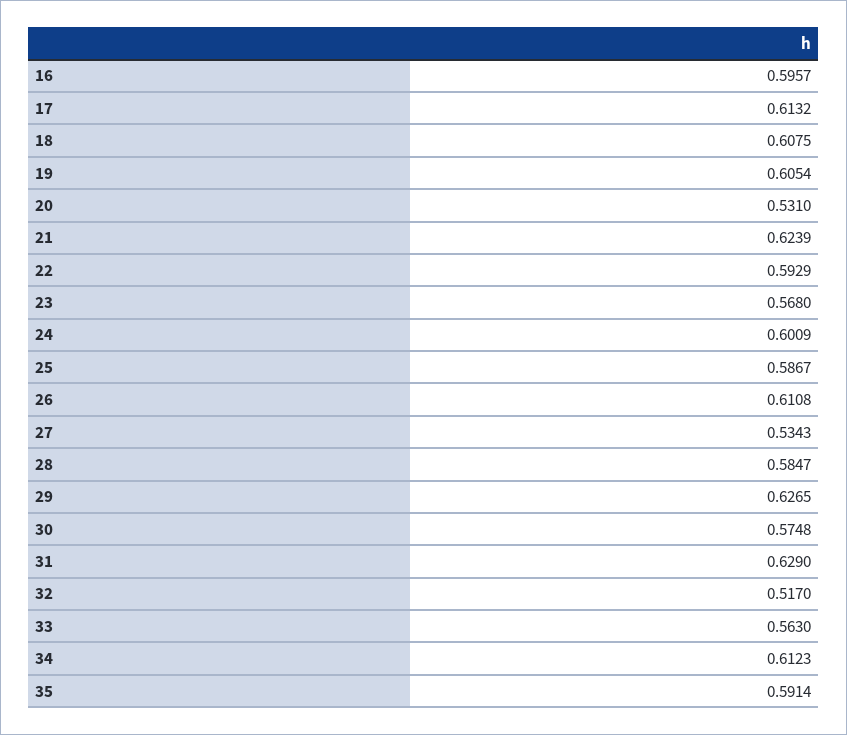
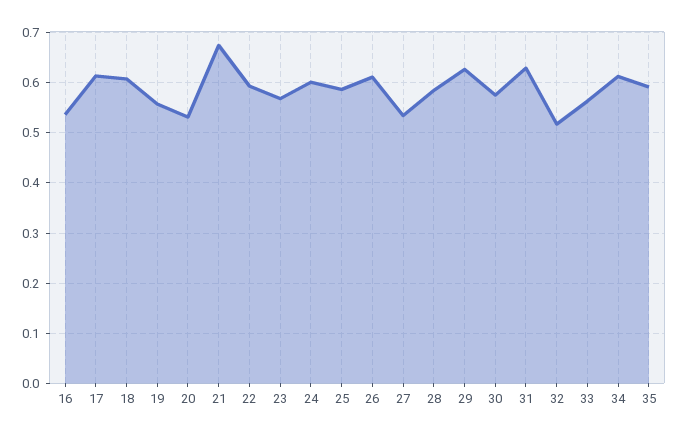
16: 0.5957 -> 0.54
19: 0.6054 -> 0.56
21: 0.6239 -> 0.68

